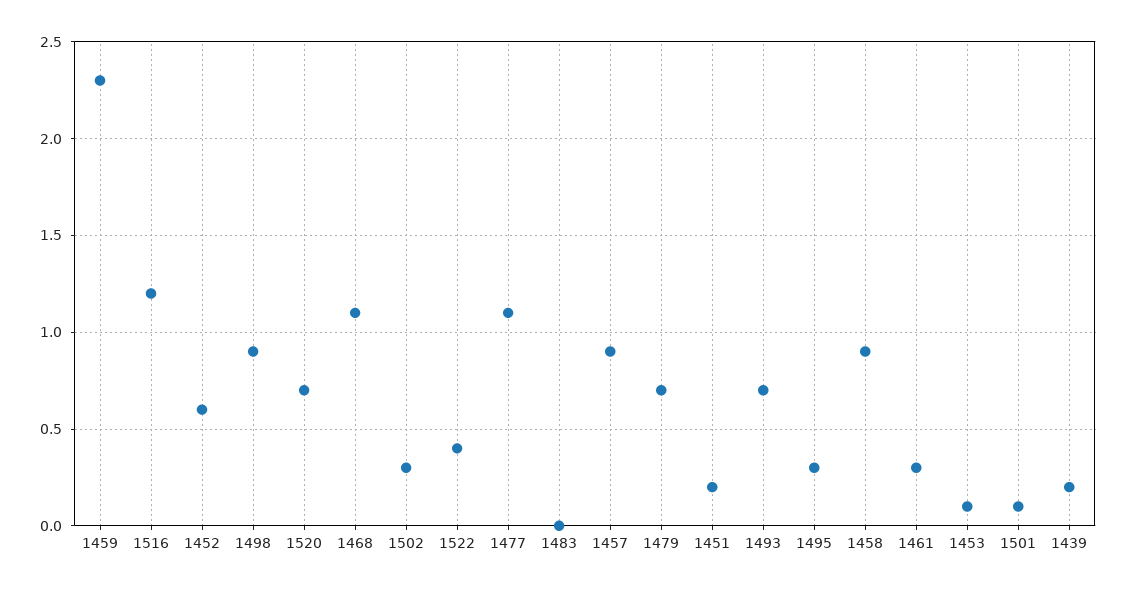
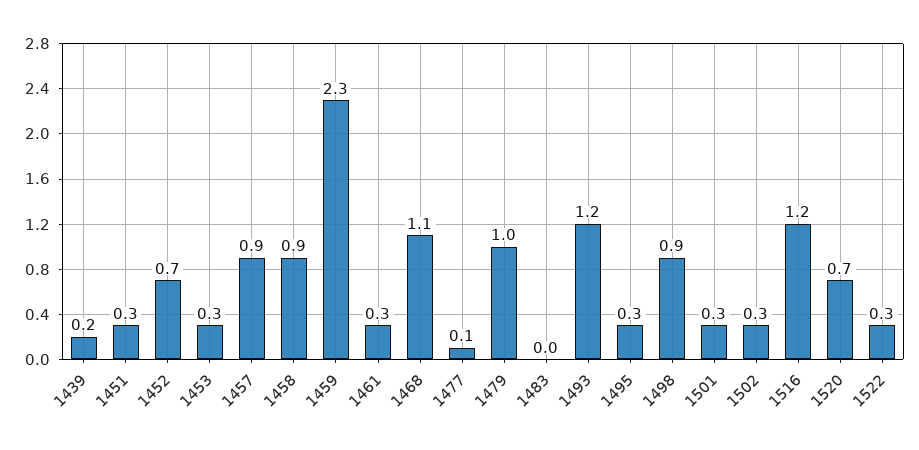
1452: 0.6 -> 0.7
1522: 0.4 -> 0.3
1477: 1.1 -> 0.1
1479: 0.7 -> 1
1451: 0.2 -> 0.3
1493: 0.7 -> 1.2
1453: 0.1 -> 0.3
1501: 0.1 -> 0.3

